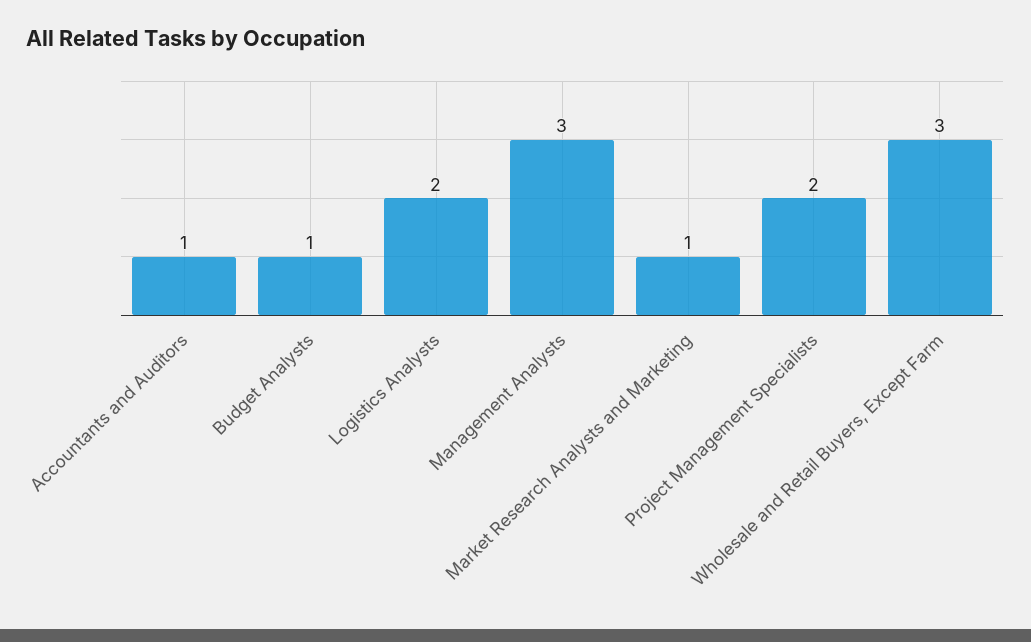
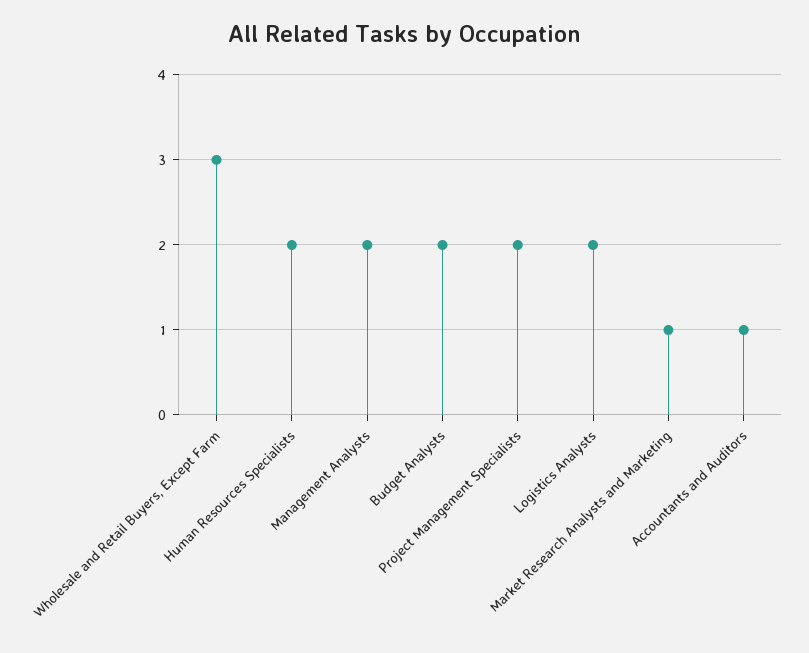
Budget Analysts: 1 -> 2
Management Analysts: 3 -> 2
Human Resources Specialists: none -> 2

